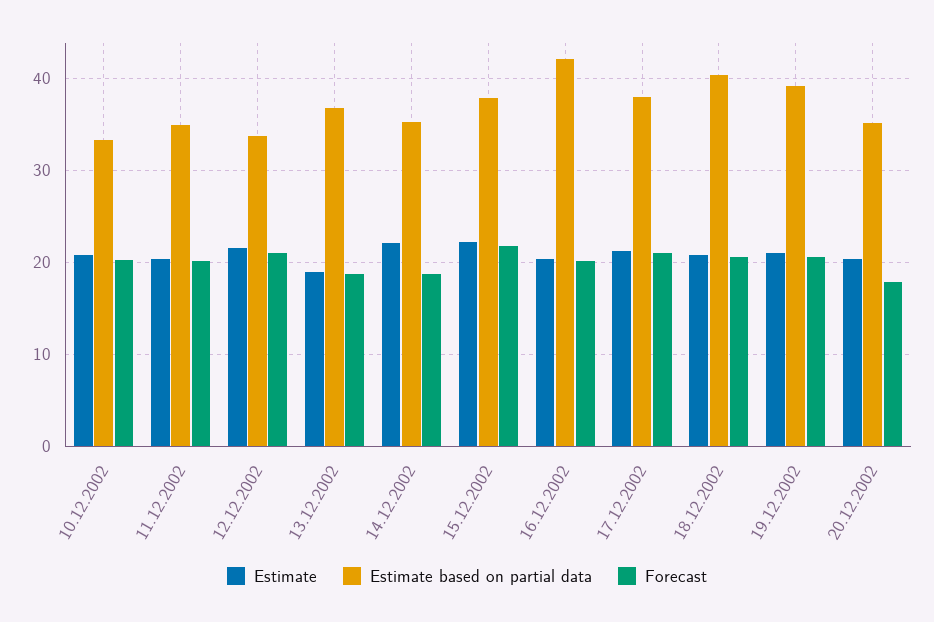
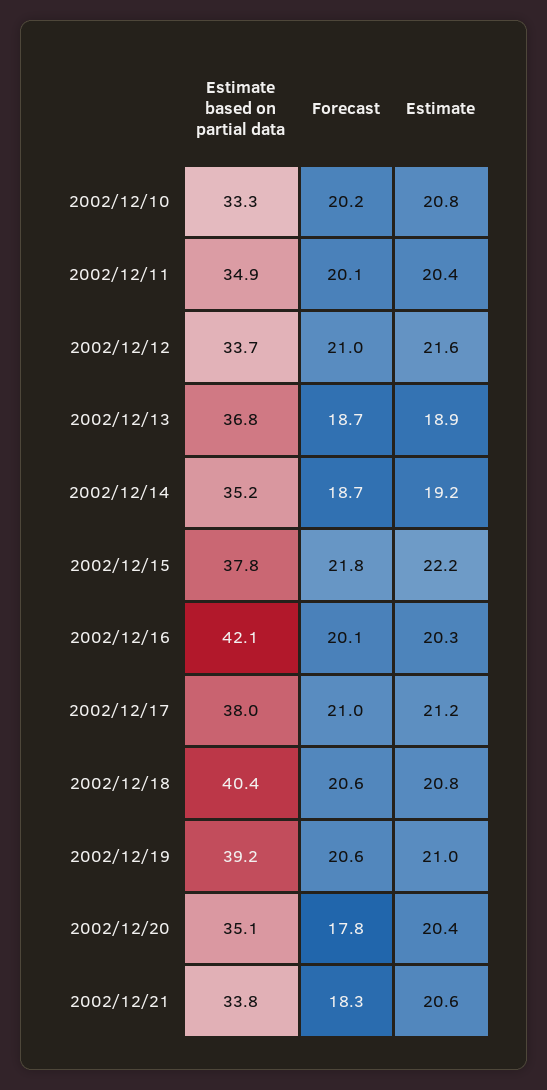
Estimate, 14.12.2002: 22 -> 19.2
Estimate based on partial data, 2002/12/21: none -> 33.8
Forecast, 2002/12/21: none -> 18.3
Estimate, 2002/12/21: none -> 20.6

